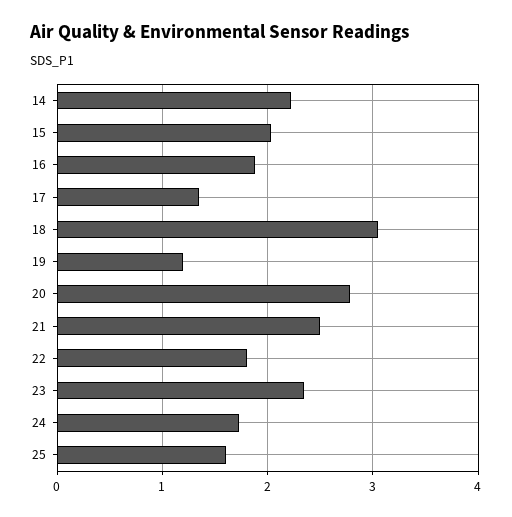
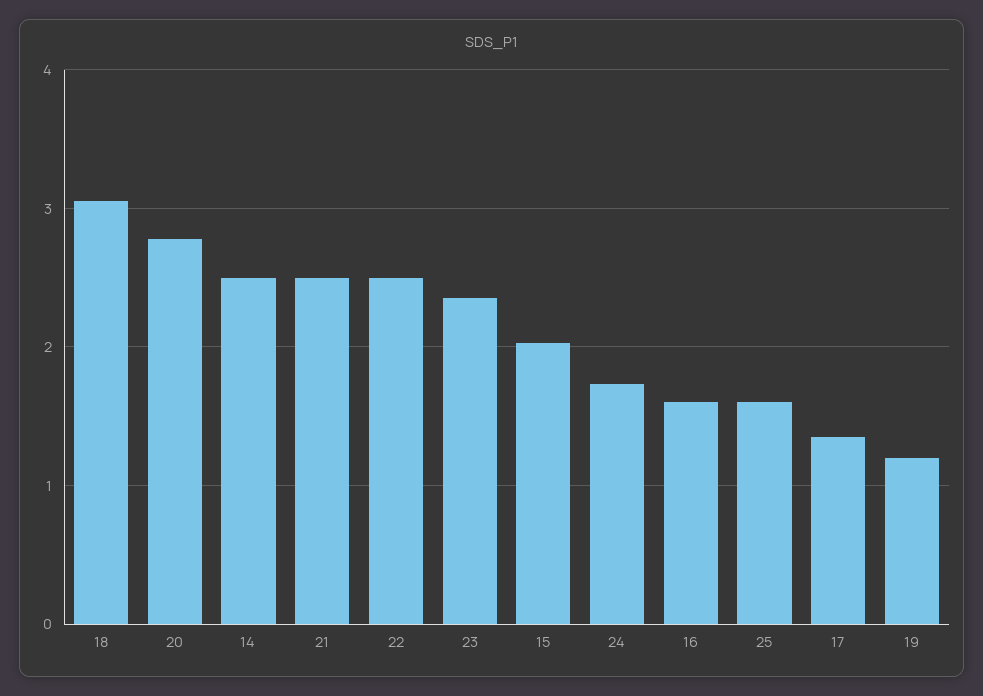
14: 2.2 -> 2.5
16: 1.9 -> 1.6
22: 1.8 -> 2.5

